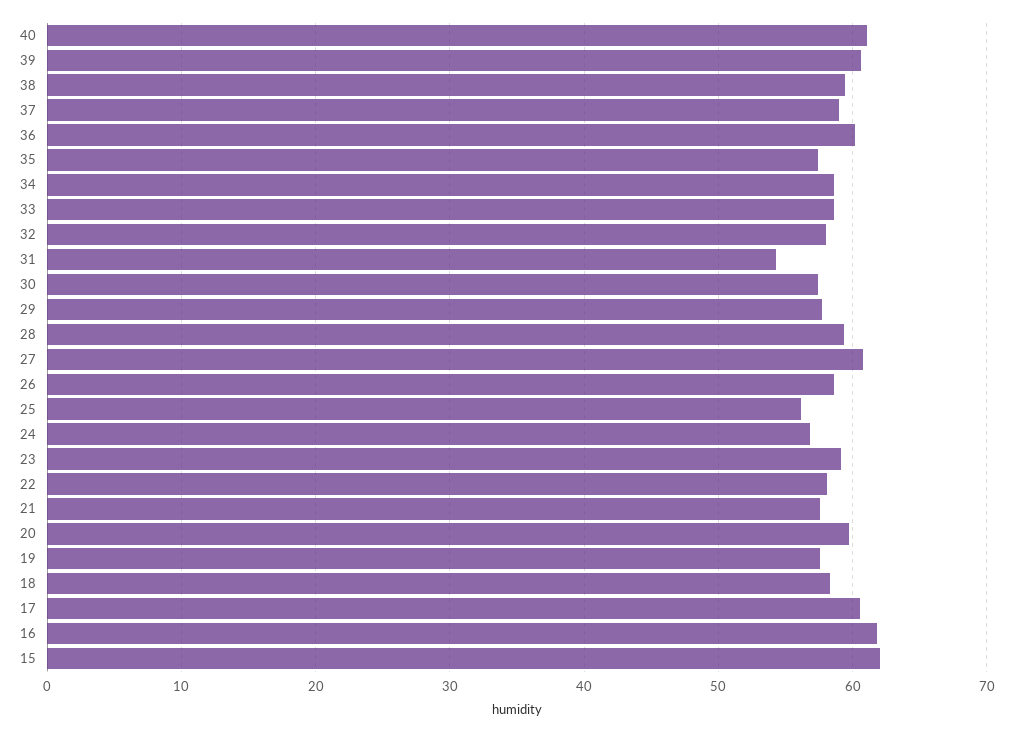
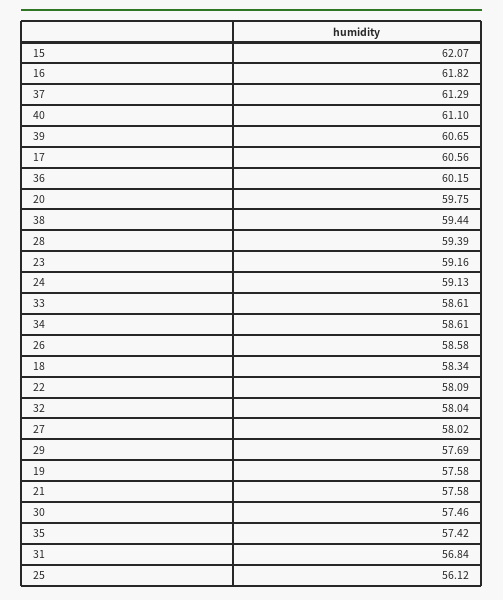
37: 59 -> 61.29
31: 54 -> 56.84
27: 61 -> 58.02
24: 57 -> 59.13

